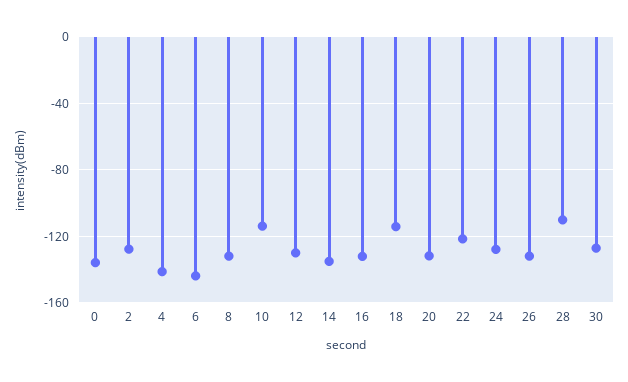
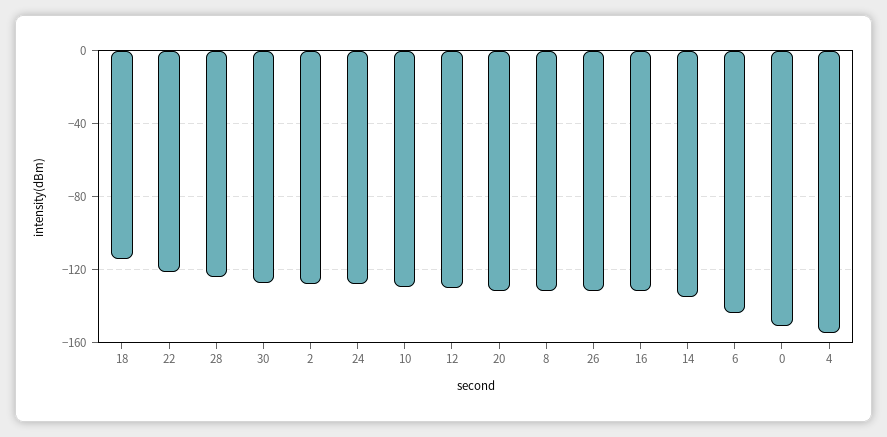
0: -135 -> -150
4: -140 -> -155
10: -115 -> -130
28: -110 -> -125

